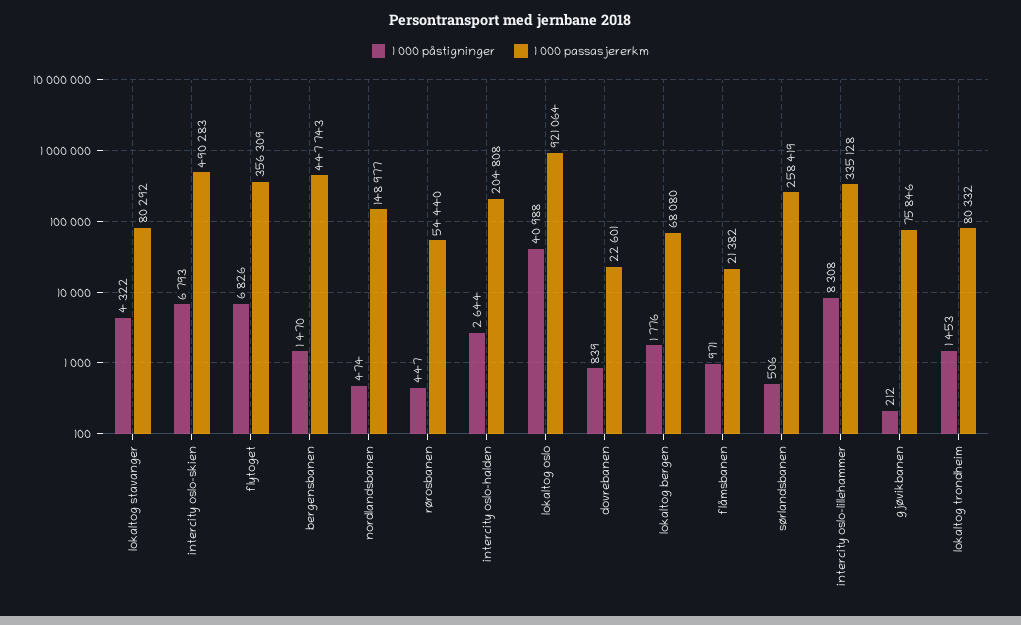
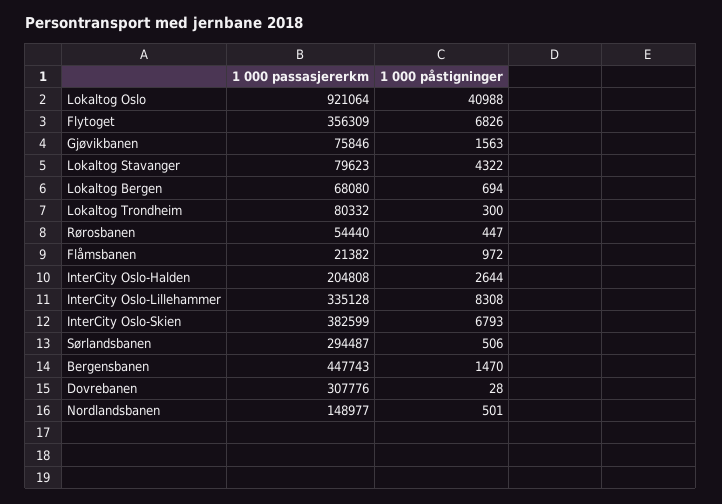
1 000 passasjererkm, lokaltog stavanger: 80292 -> 79623
1 000 passasjererkm, intercity oslo-skien: 490283 -> 382599
1 000 påstigninger, nordlandsbanen: 474 -> 501
1 000 påstigninger, dovrebanen: 839 -> 28
1 000 passasjererkm, dovrebanen: 22601 -> 307776
1 000 påstigninger, lokaltog bergen: 1776 -> 694
1 000 påstigninger, flåmsbanen: 971 -> 972
1 000 passasjererkm, sørlandsbanen: 258419 -> 294487
1 000 påstigninger, gjøvikbanen: 212 -> 1563
1 000 påstigninger, lokaltog trondheim: 1453 -> 300

